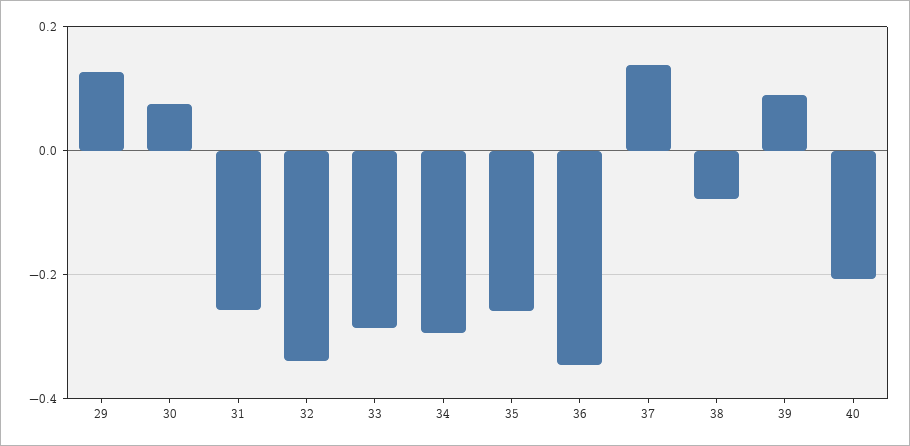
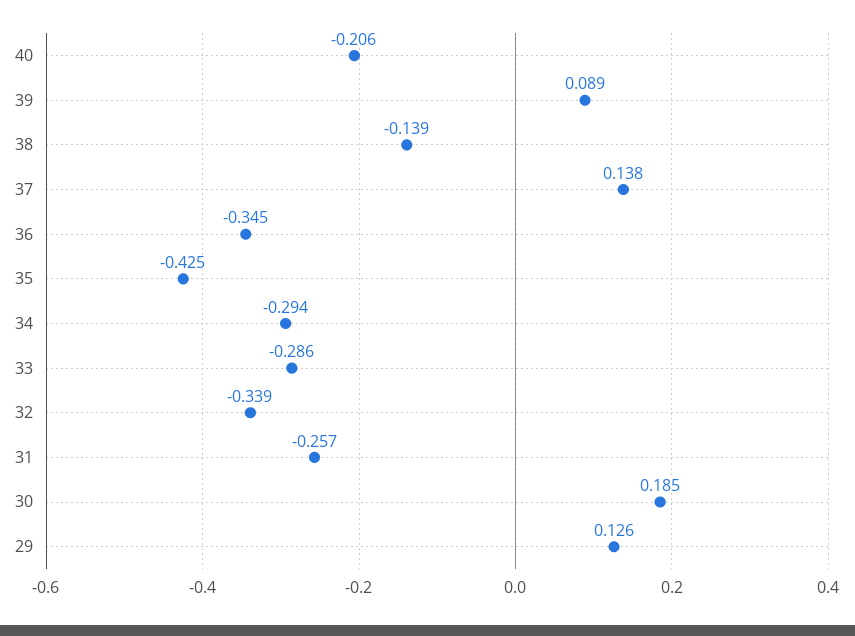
30: 0.08 -> 0.185
35: -0.26 -> -0.425
38: -0.08 -> -0.139

